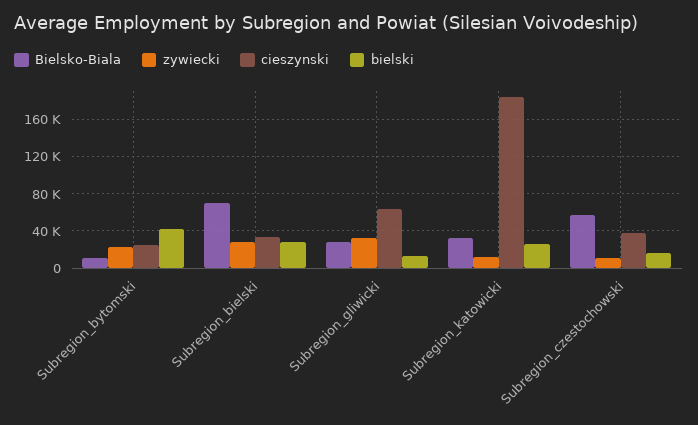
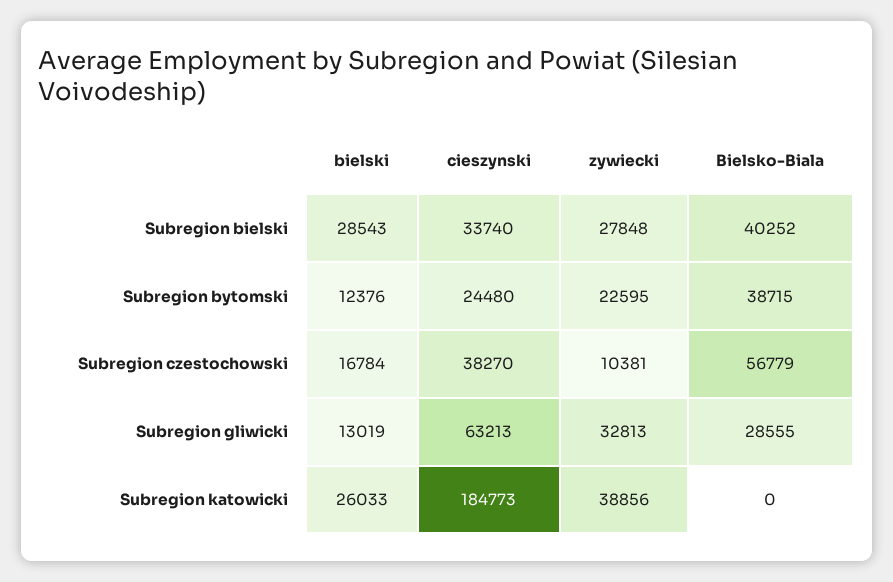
Bielsko-Biala, Subregion_bytomski: 10000 -> 38715
bielski, Subregion_bytomski: 40000 -> 12376
Bielsko-Biala, Subregion_bielski: 70000 -> 40252
Bielsko-Biala, Subregion_katowicki: 30000 -> 0
zywiecki, Subregion_katowicki: 10000 -> 38856

